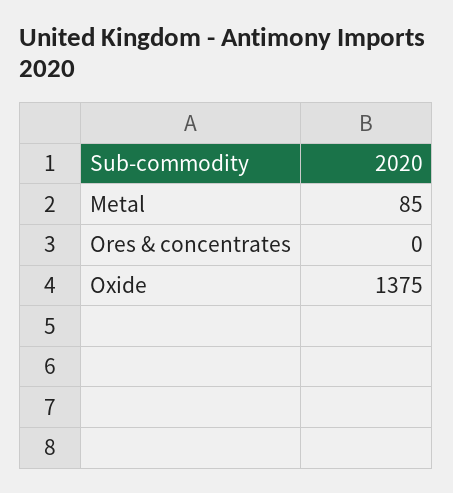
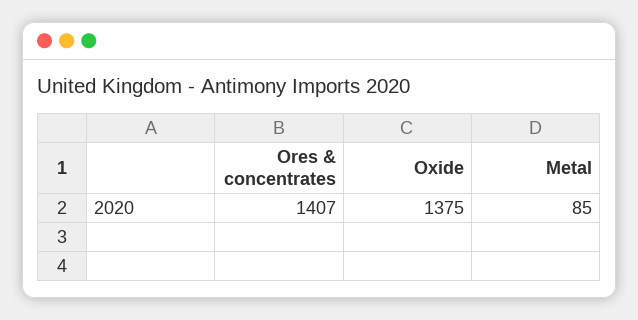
Ores & concentrates: 0 -> 1407

